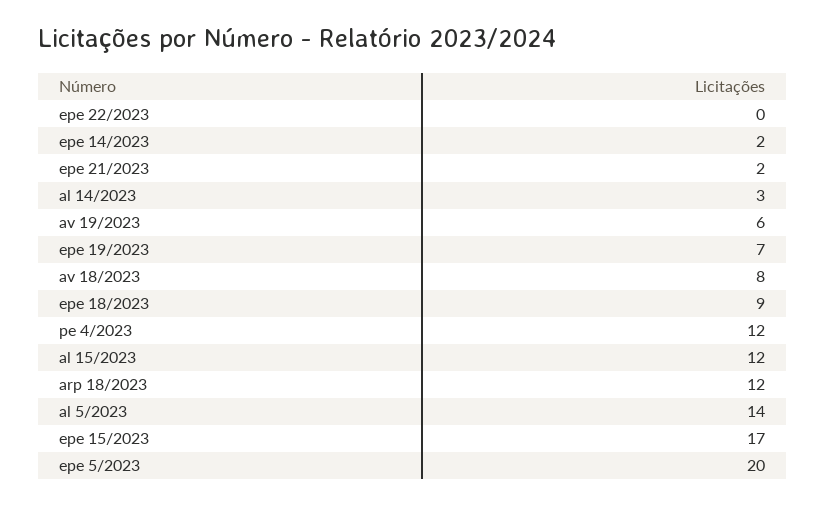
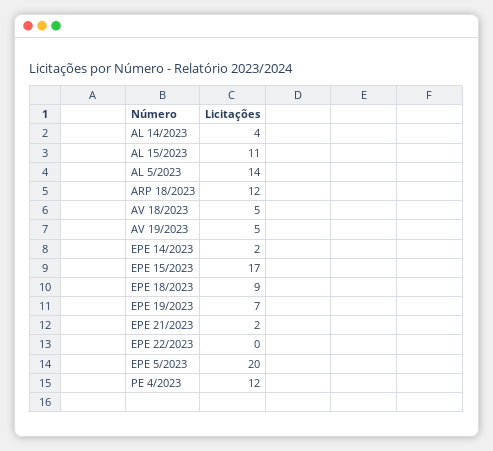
al 14/2023: 3 -> 4
av 19/2023: 6 -> 5
av 18/2023: 8 -> 5
al 15/2023: 12 -> 11

